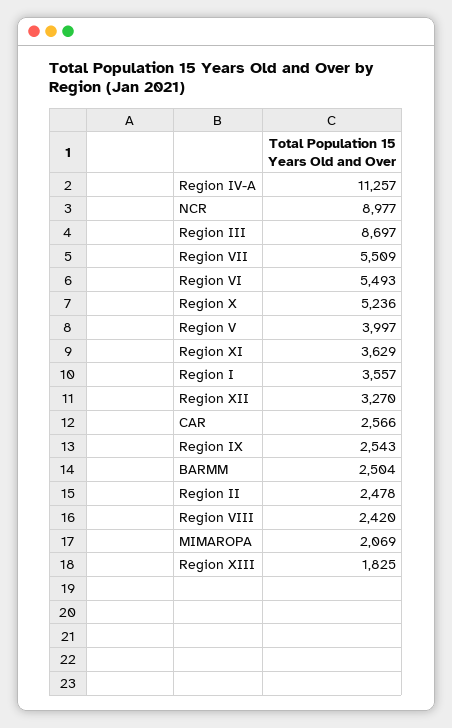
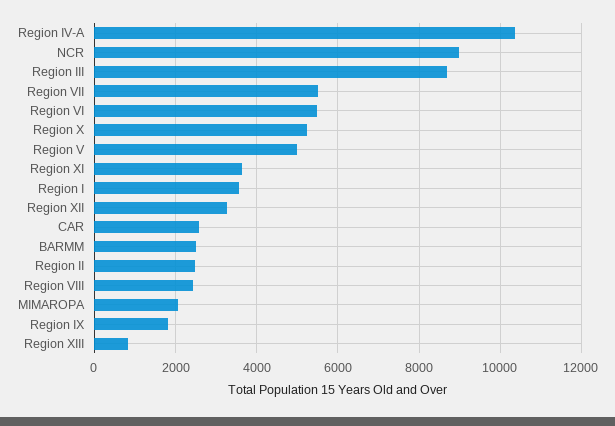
Region IV-A: 11257 -> 10400
Region V: 3997 -> 5000
Region IX: 2543 -> 1800
Region XIII: 1825 -> 800

